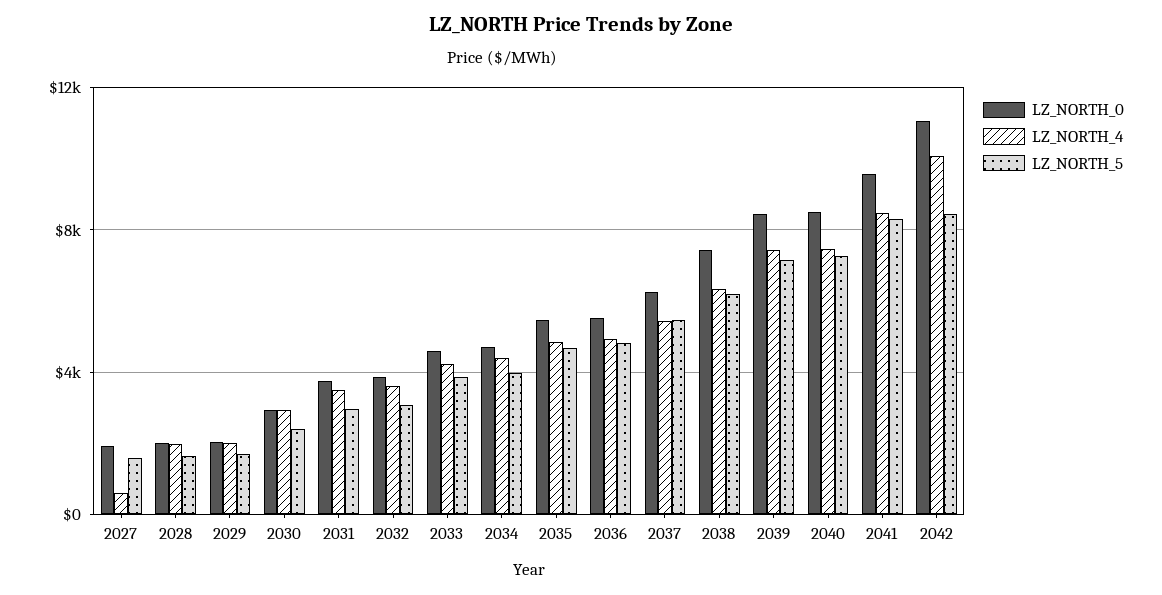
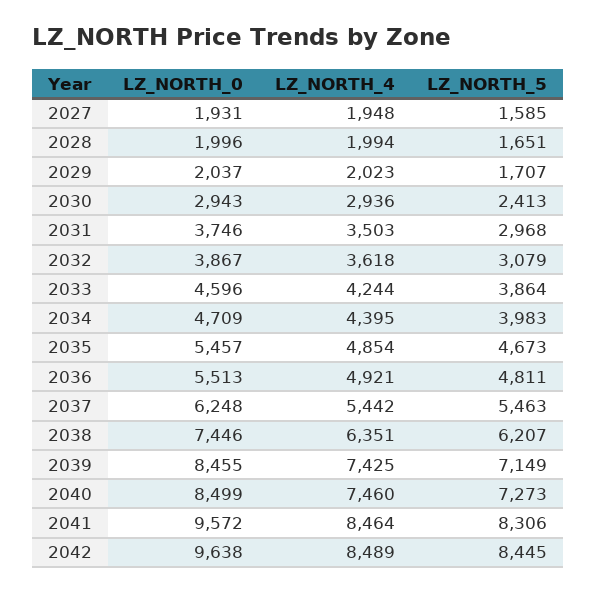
LZ_NORTH_4, 2027: 500 -> 1948
LZ_NORTH_0, 2042: 11000 -> 9638
LZ_NORTH_4, 2042: 10000 -> 8489

